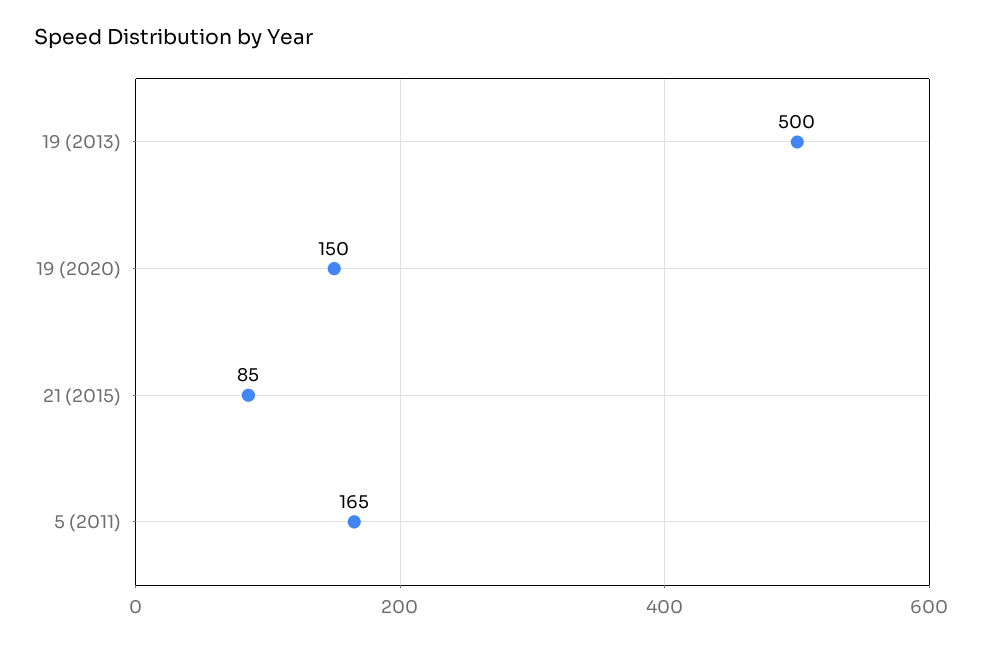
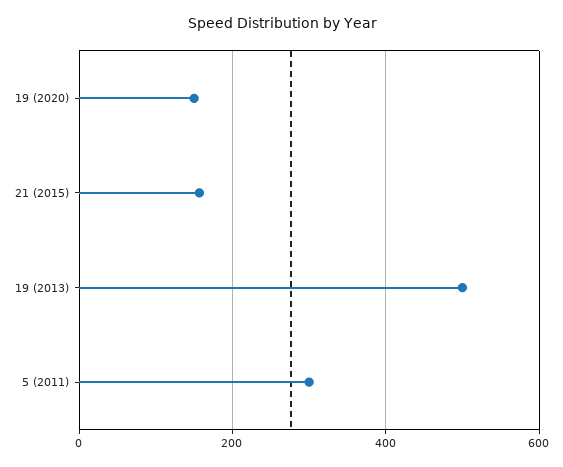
21 (2015): 85 -> 160
5 (2011): 165 -> 300

